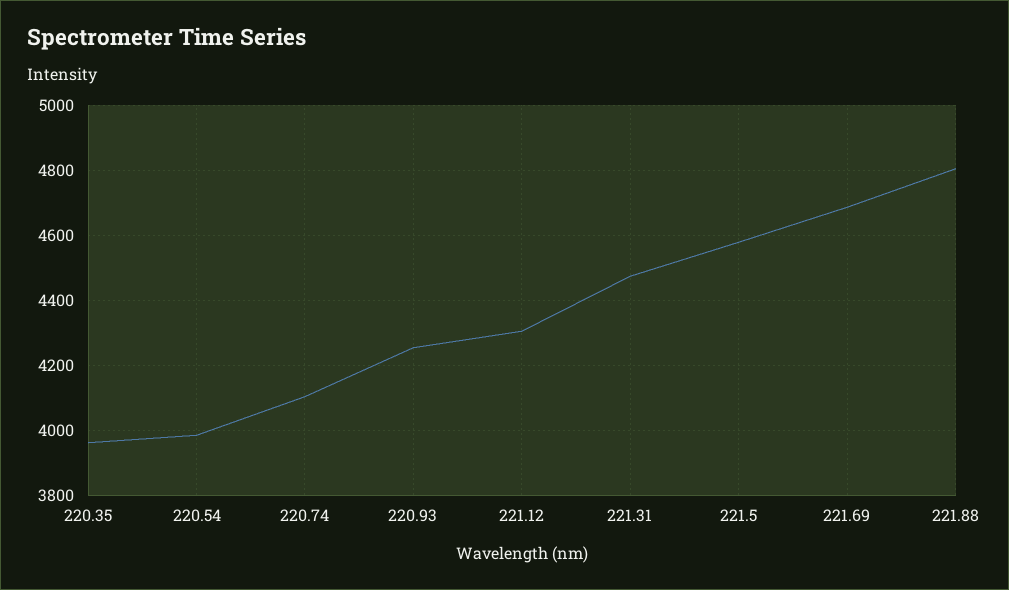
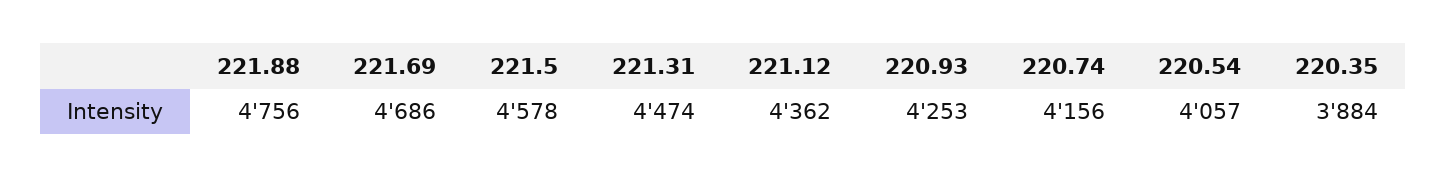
220.35: 3960 -> 3884
220.54: 3980 -> 4057
220.74: 4100 -> 4156
221.12: 4300 -> 4362
221.88: 4800 -> 4756

